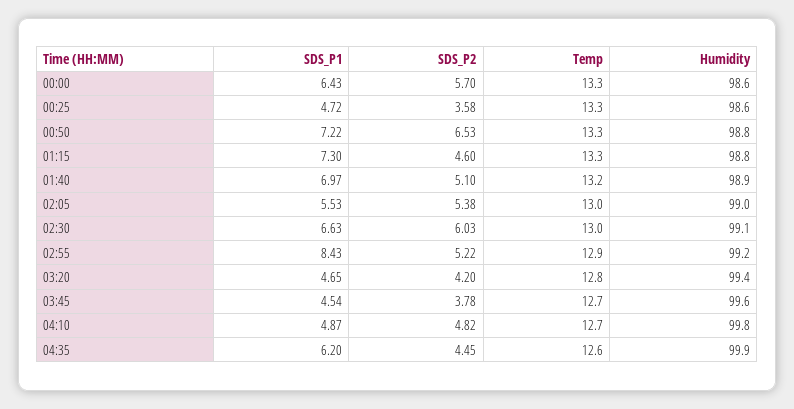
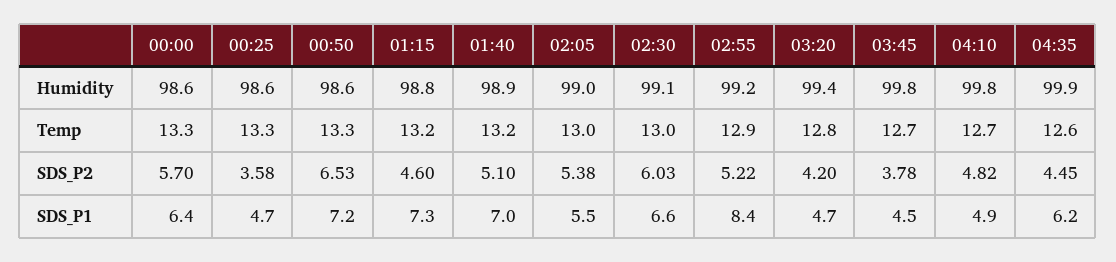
Humidity, 00:50: 98.8 -> 98.6
Temp, 01:15: 13.3 -> 13.2
Humidity, 03:45: 99.6 -> 99.8

